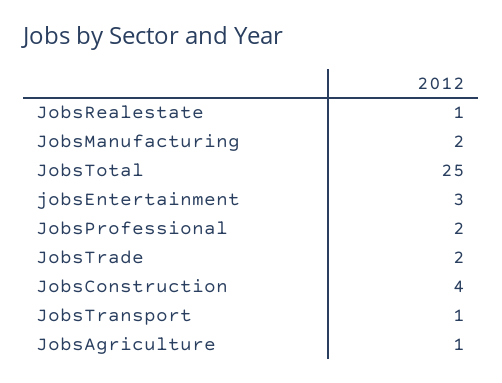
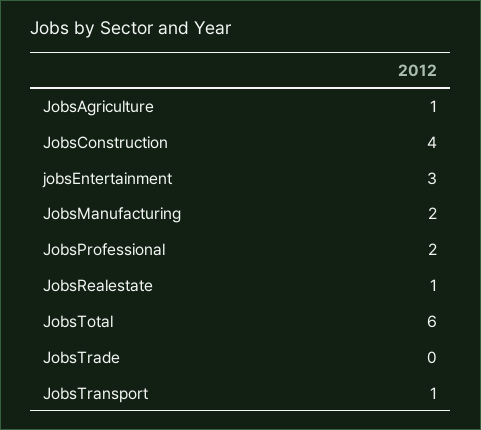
JobsTotal: 25 -> 6
JobsTrade: 2 -> 0

